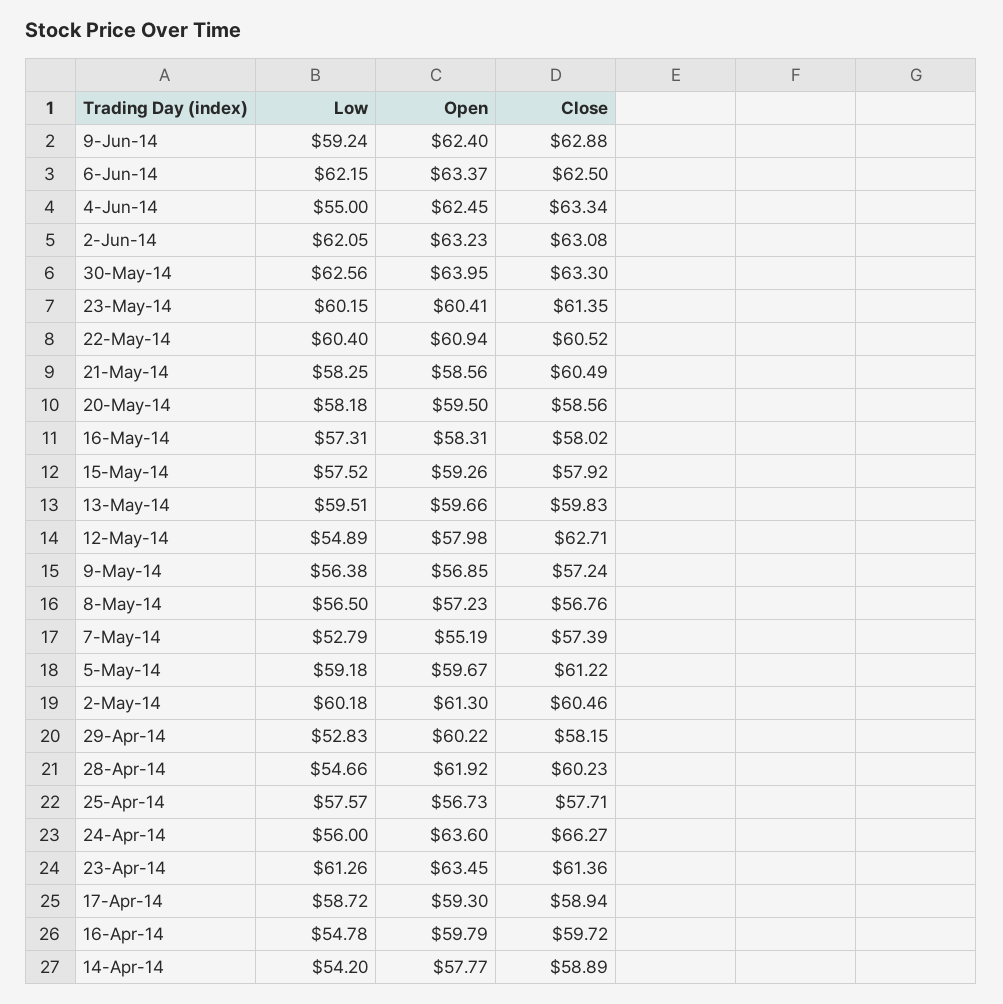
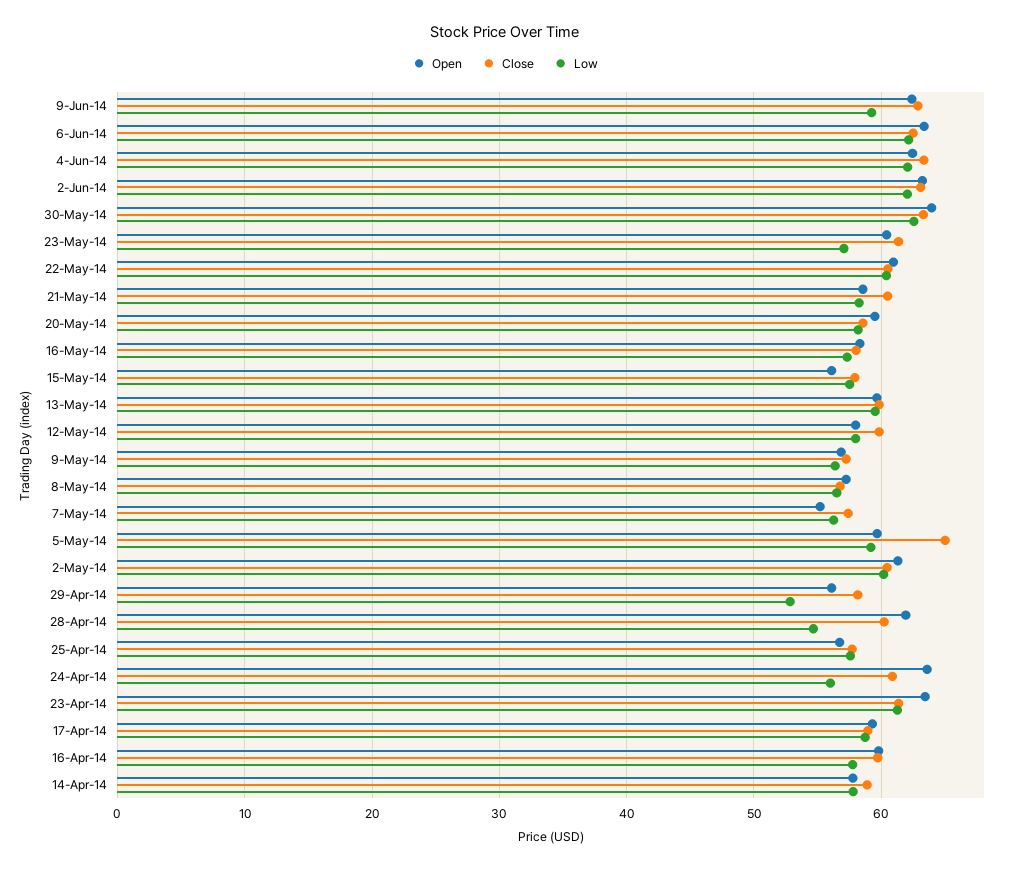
Low, 4-Jun-14: 55 -> 62
Low, 23-May-14: 60.15 -> 57
Open, 15-May-14: 59.26 -> 56
Low, 12-May-14: 54.89 -> 58
Close, 12-May-14: 62.71 -> 60
Low, 7-May-14: 52.79 -> 56
Close, 5-May-14: 61.22 -> 65
Open, 29-Apr-14: 60.22 -> 56
Close, 24-Apr-14: 66.27 -> 61
Low, 16-Apr-14: 54.78 -> 58
Low, 14-Apr-14: 54.2 -> 58

